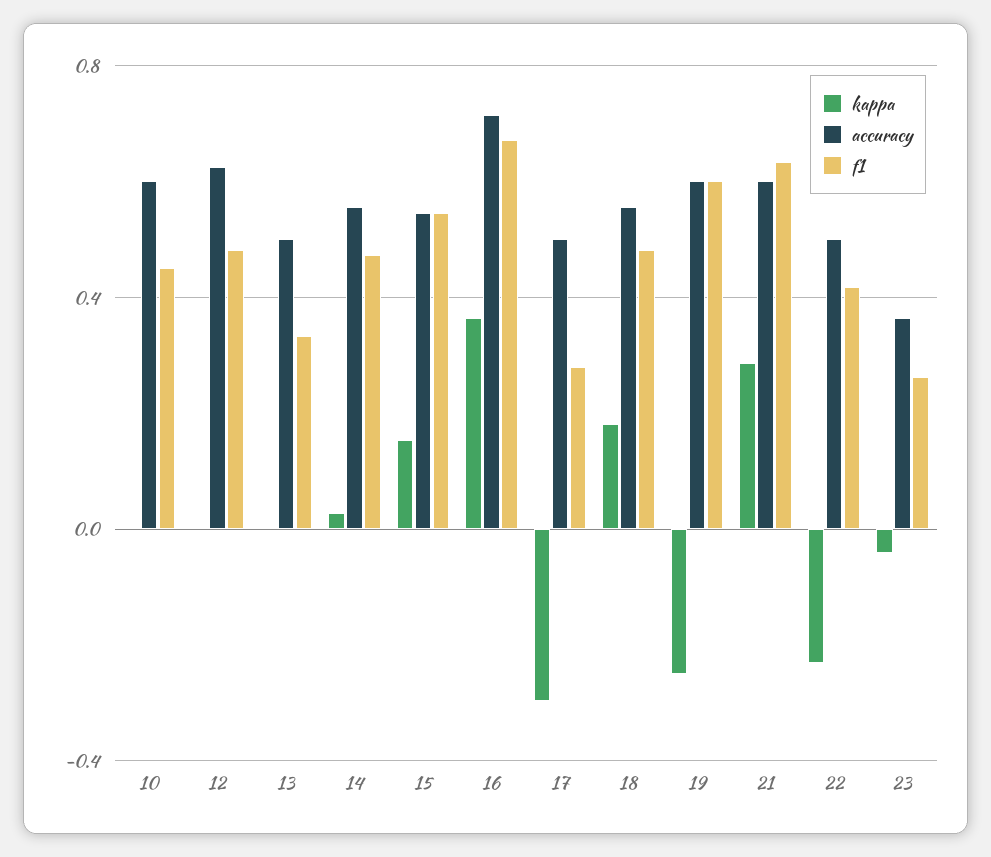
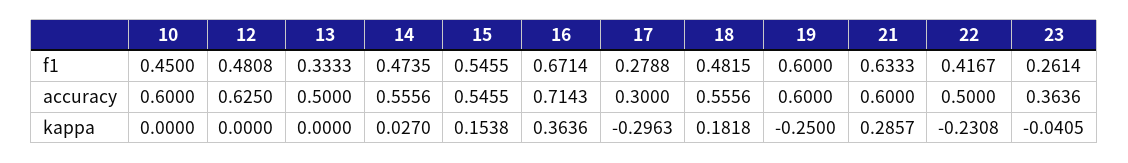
accuracy, 17: 0.5 -> 0.3

